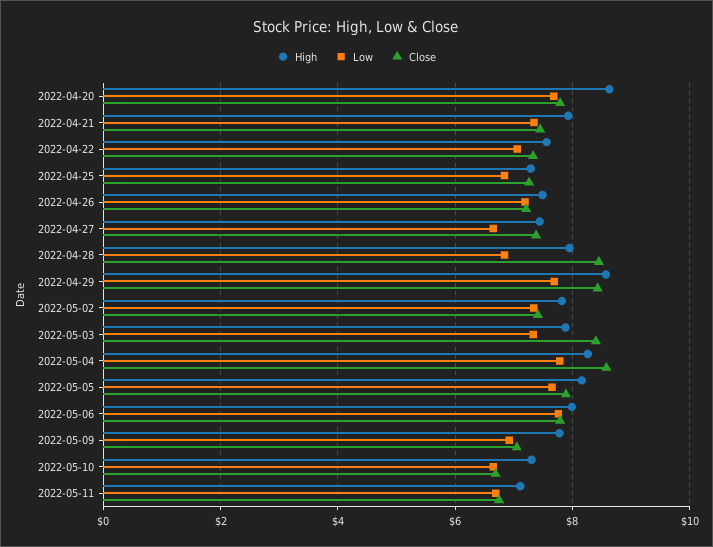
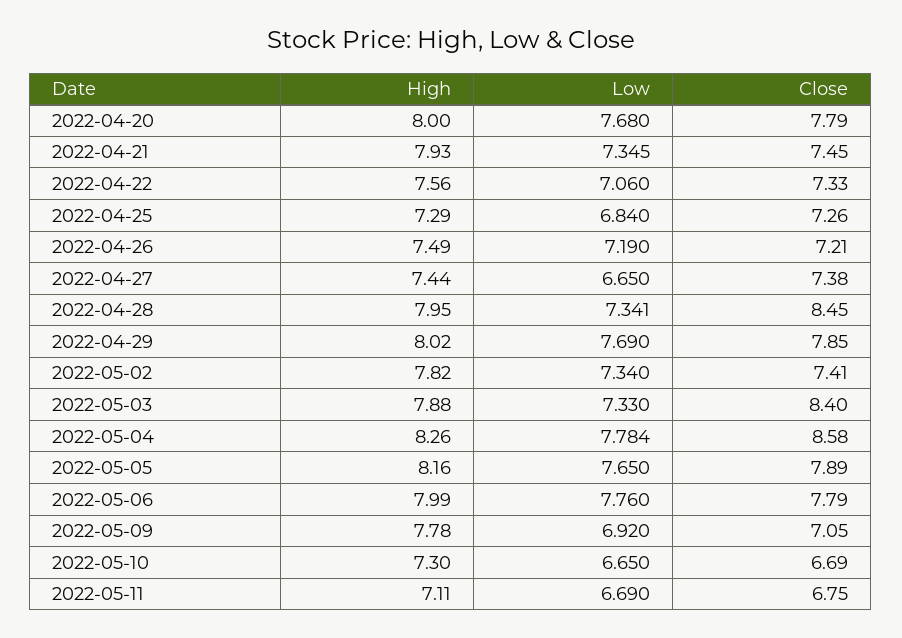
High, 2022-04-20: 8.6 -> 8
Low, 2022-04-28: 6.8 -> 7.341
High, 2022-04-29: 8.6 -> 8.02
Close, 2022-04-29: 8.4 -> 7.85

